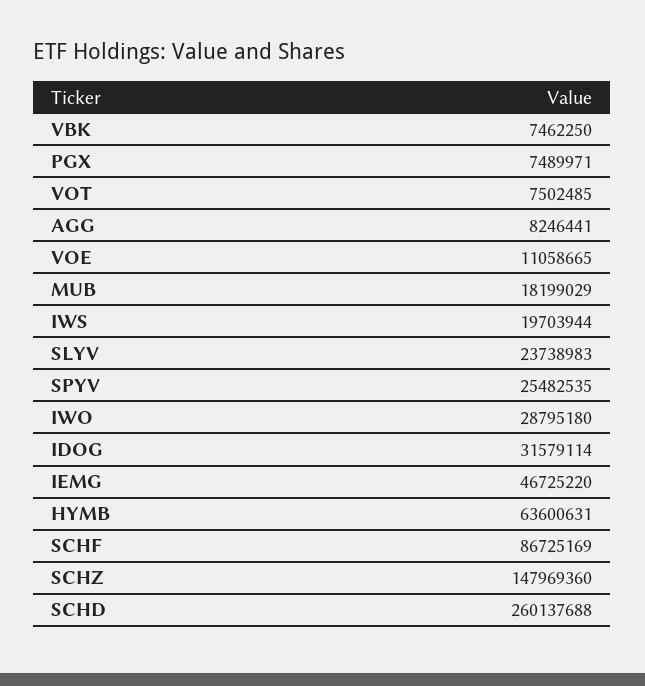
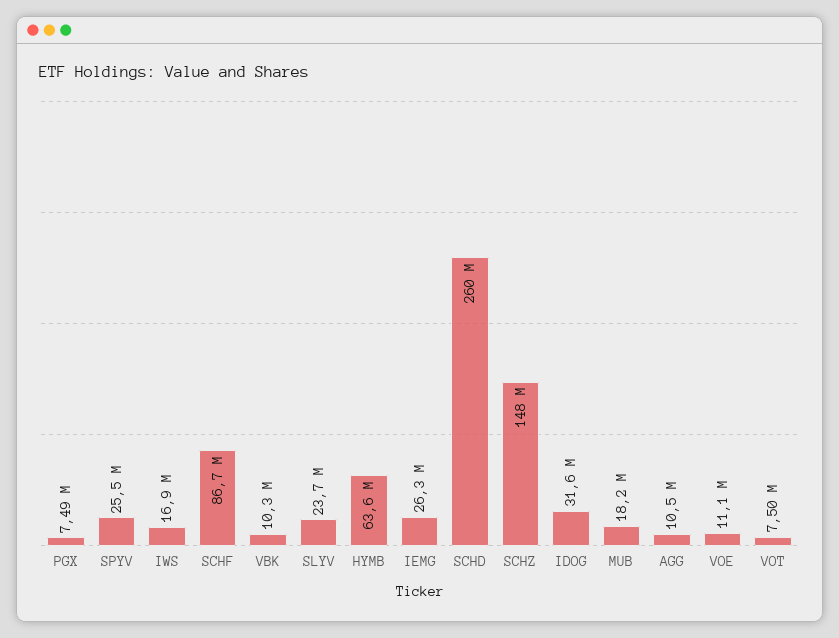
VBK: 7462250 -> 10300000
AGG: 8246441 -> 10500000
IWS: 19703944 -> 16900000
IWO: 28795180 -> none
IEMG: 46725220 -> 26300000

